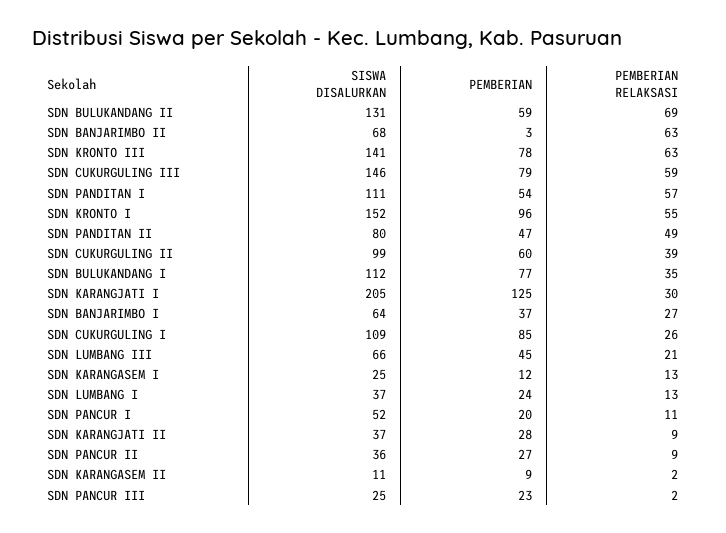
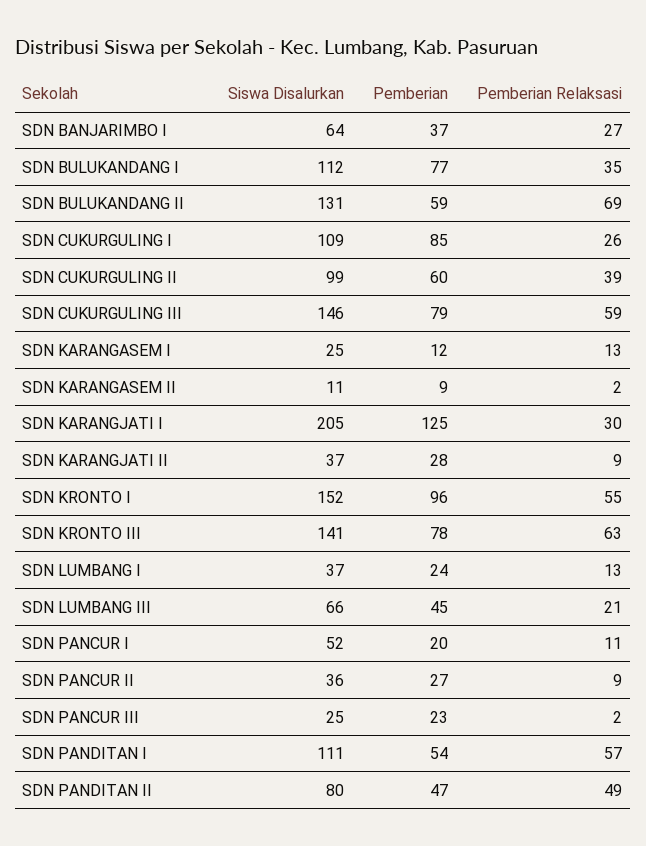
SISWA DISALURKAN, SDN BANJARIMBO II: 68 -> none
PEMBERIAN, SDN BANJARIMBO II: 3 -> none
PEMBERIAN RELAKSASI, SDN BANJARIMBO II: 63 -> none

